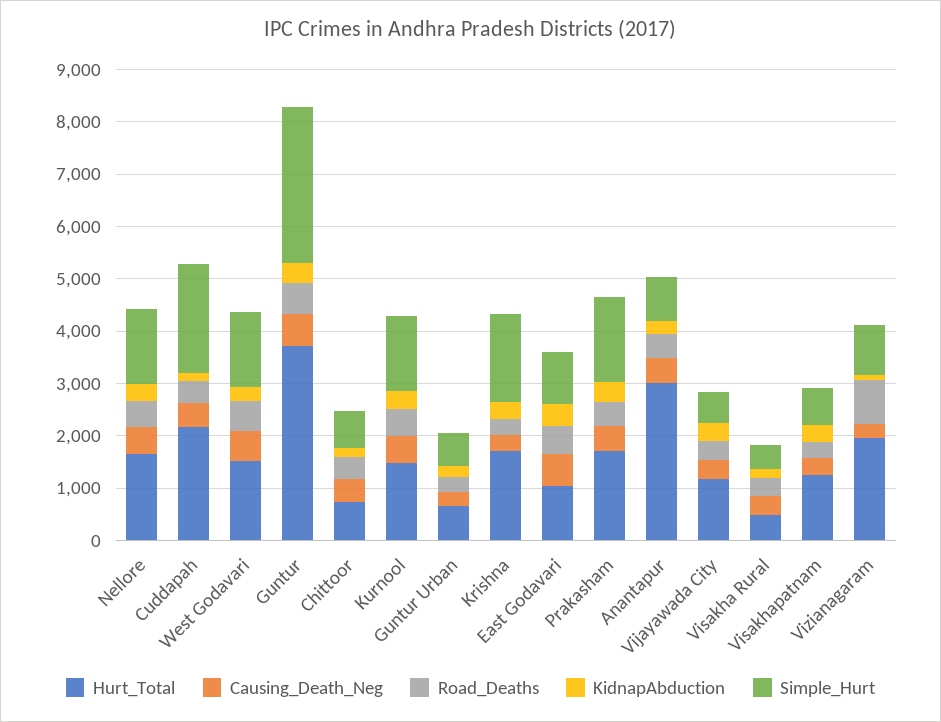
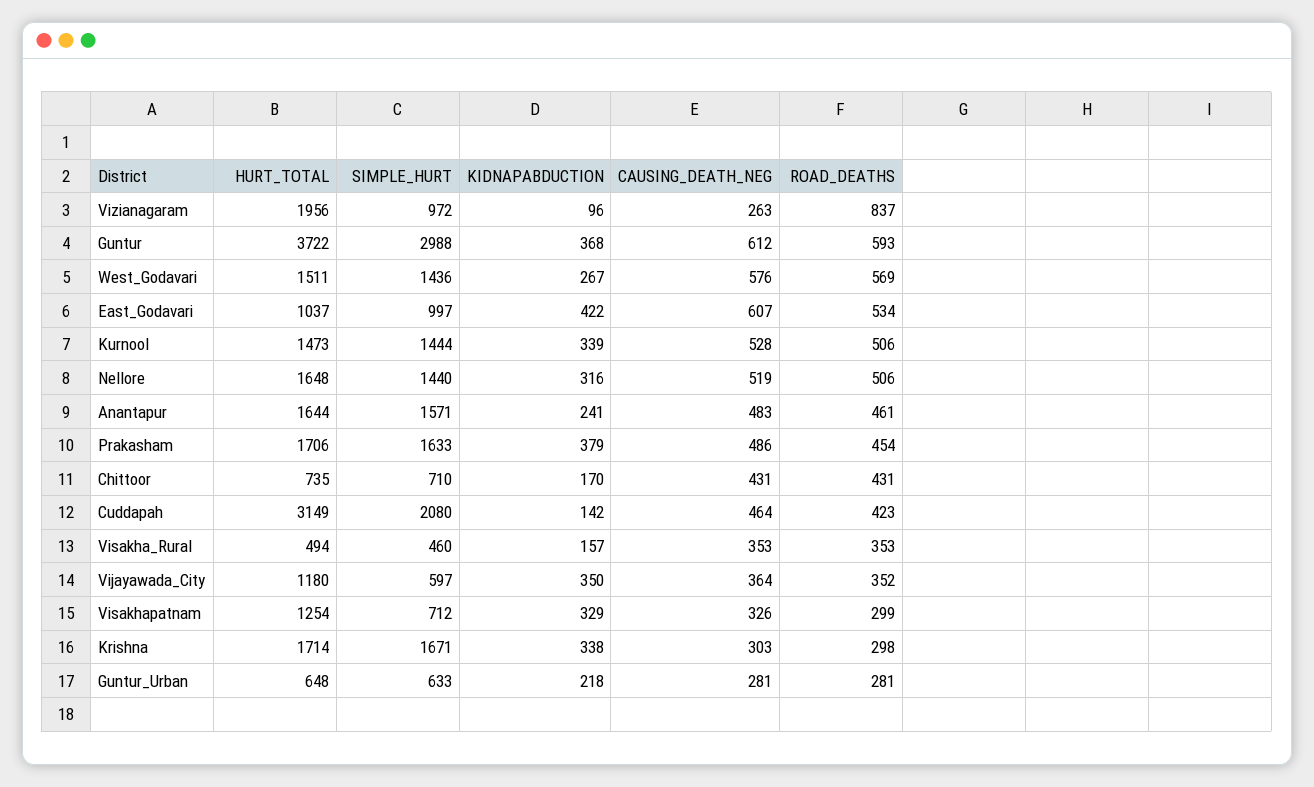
Hurt_Total, Cuddapah: 2200 -> 3149
Hurt_Total, Anantapur: 3000 -> 1644
Simple_Hurt, Anantapur: 800 -> 1571

